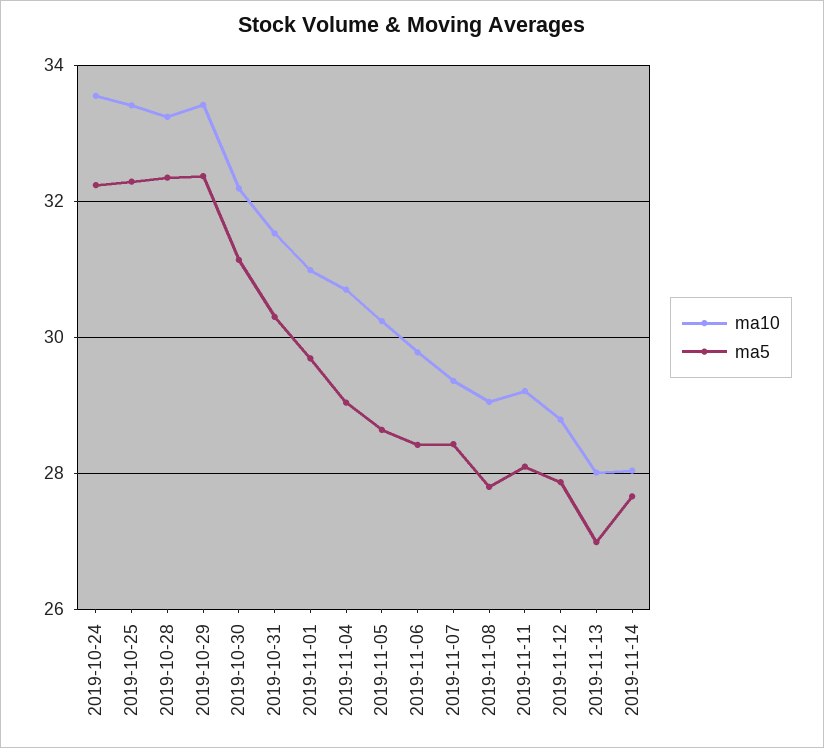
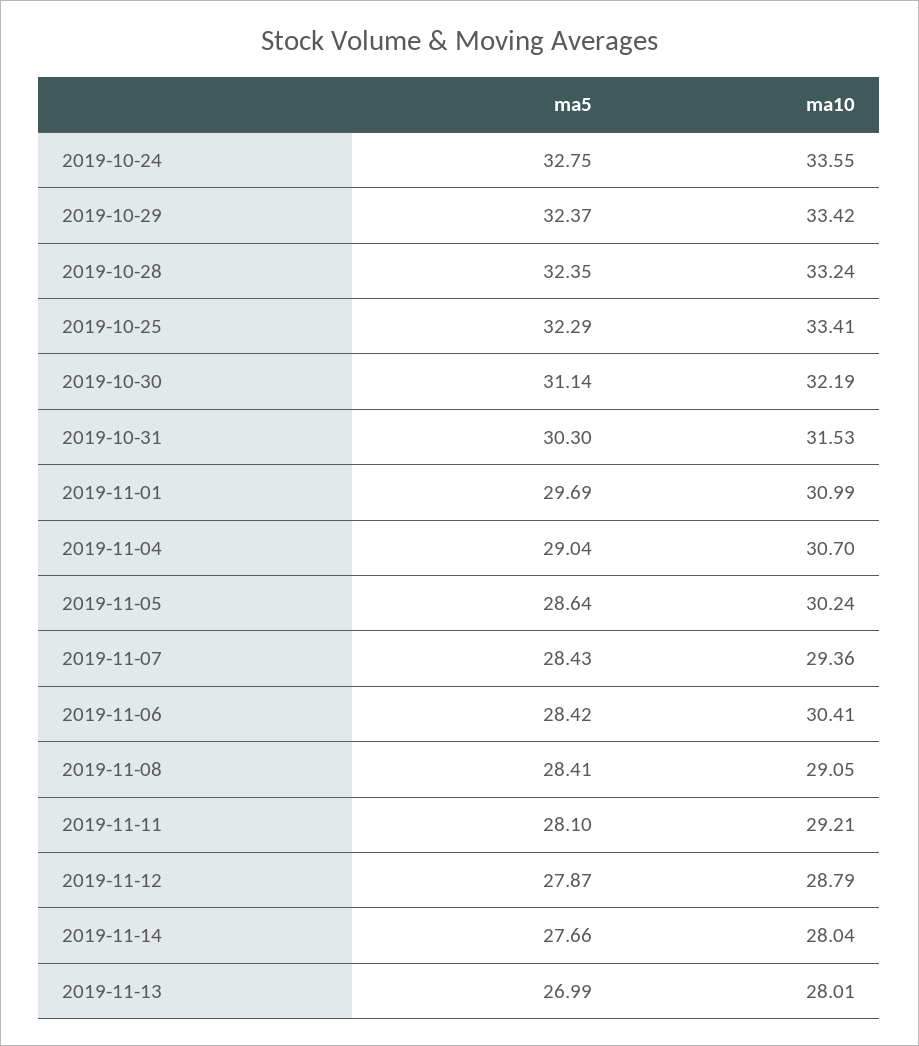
ma5, 2019-10-24: 32.2 -> 32.75
ma10, 2019-11-06: 29.8 -> 30.41
ma5, 2019-11-08: 27.8 -> 28.41

